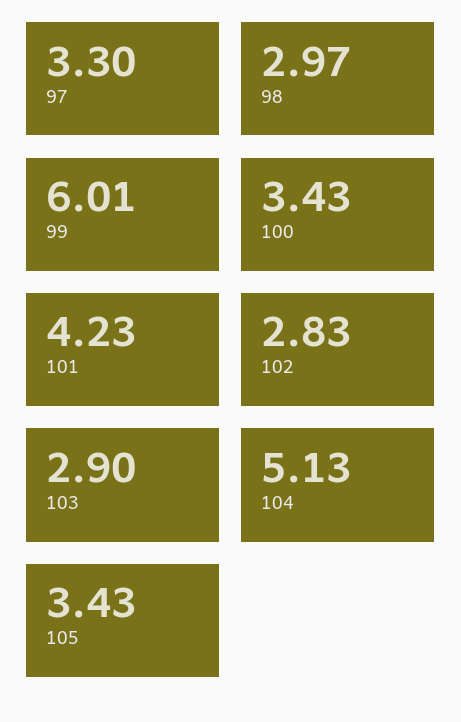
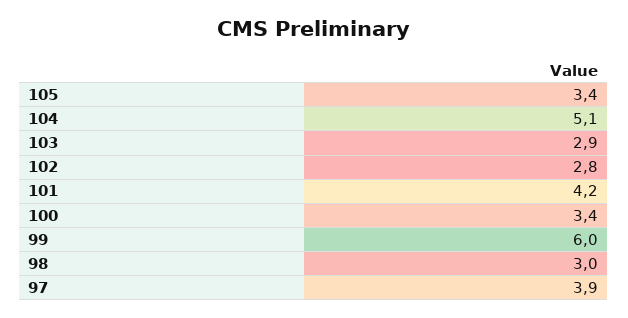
97: 3.3 -> 3.9

